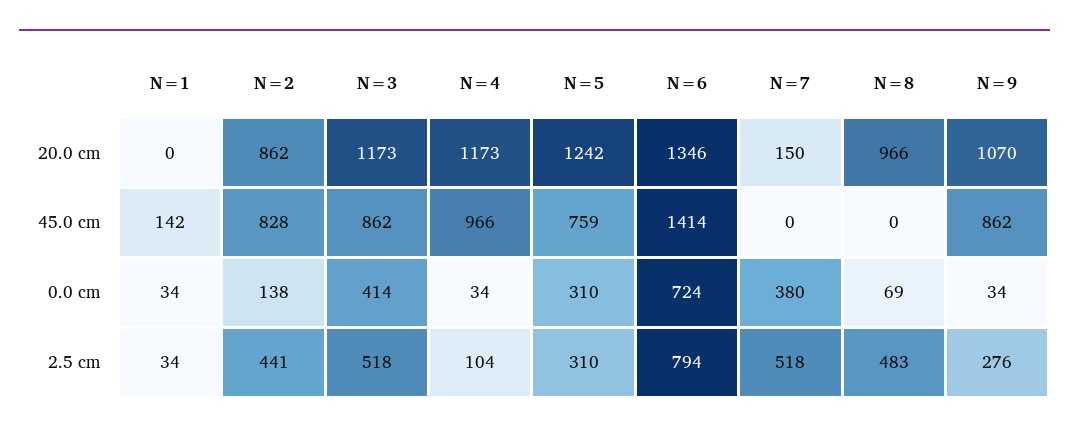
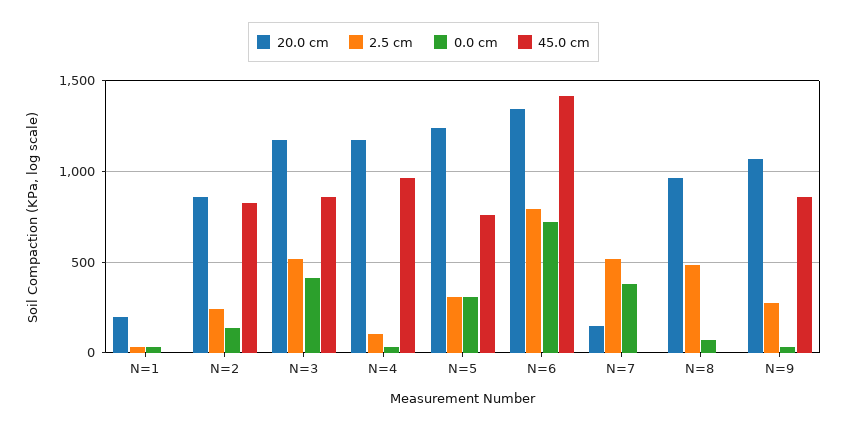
20.0 cm, N=1: 0 -> 200
45.0 cm, N=1: 142 -> 0
2.5 cm, N=2: 441 -> 250

